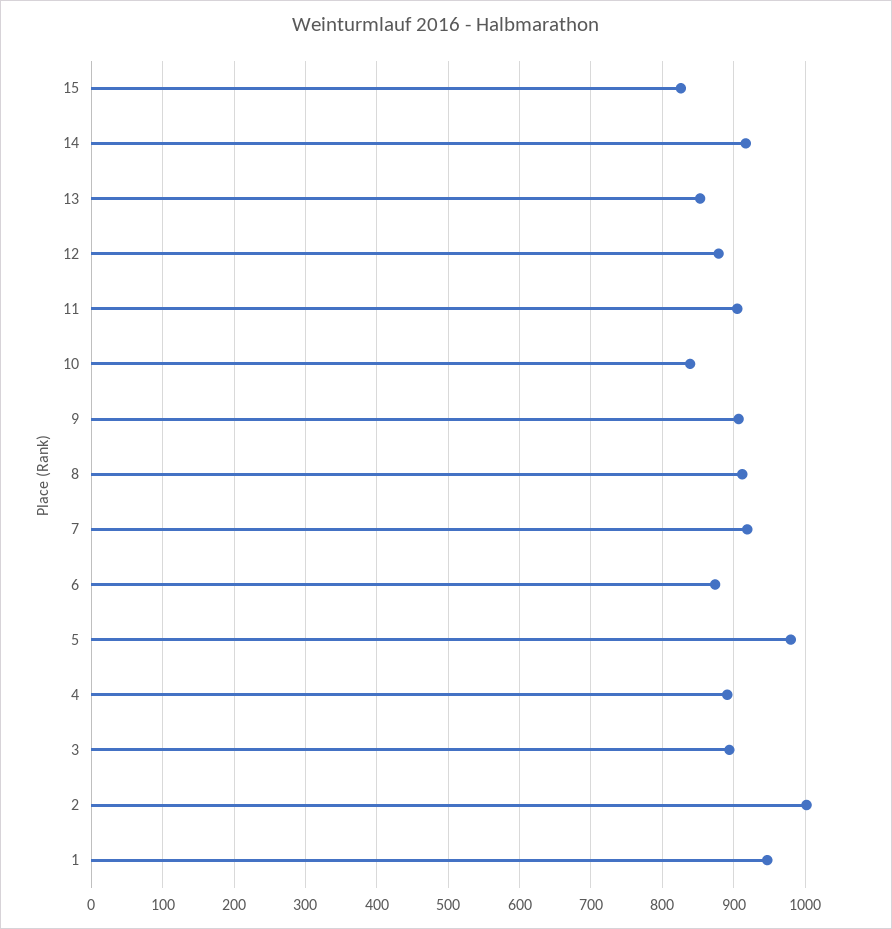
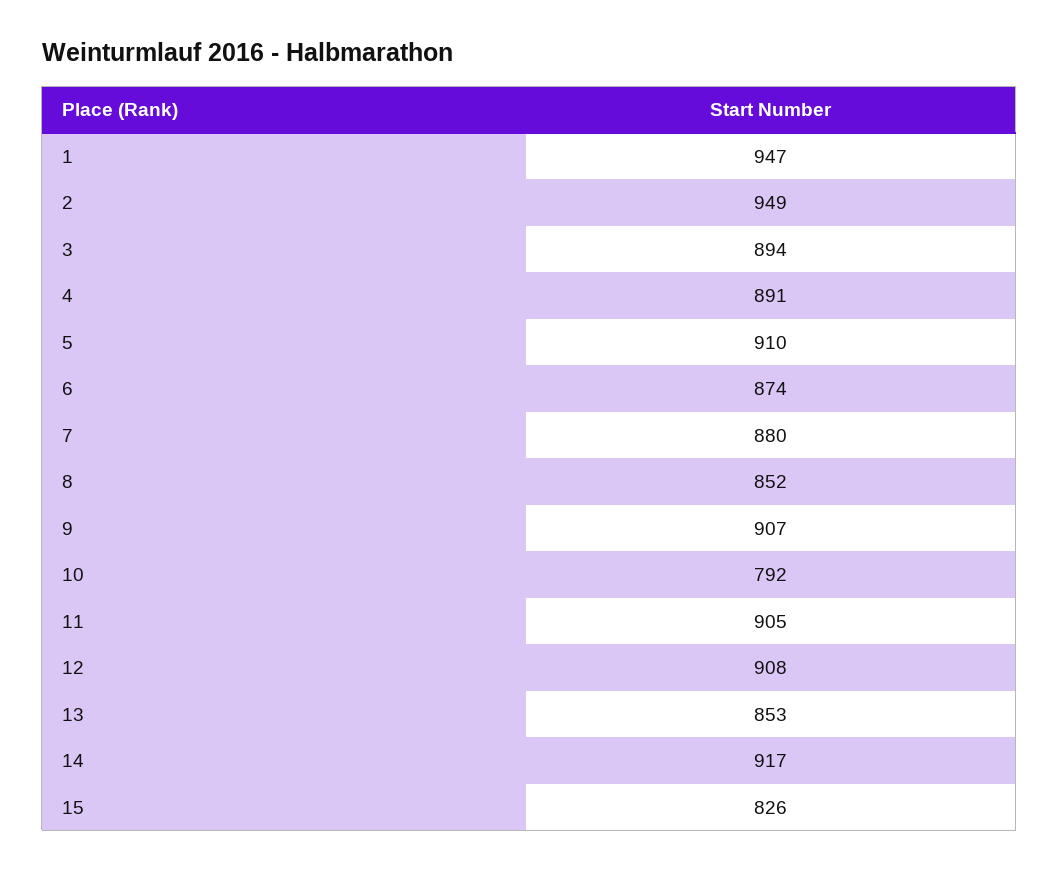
12: 880 -> 908
10: 840 -> 792
8: 910 -> 852
7: 920 -> 880
5: 980 -> 910
2: 1000 -> 949

